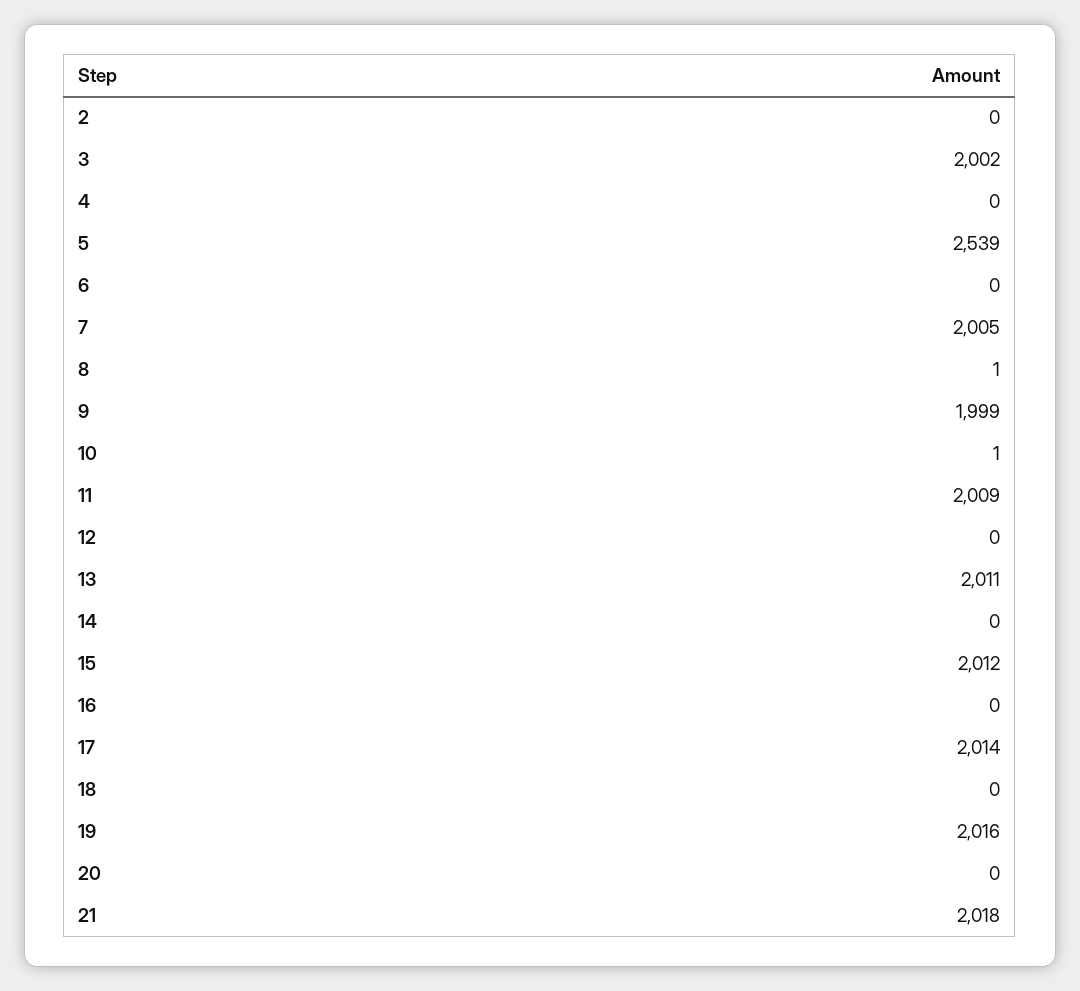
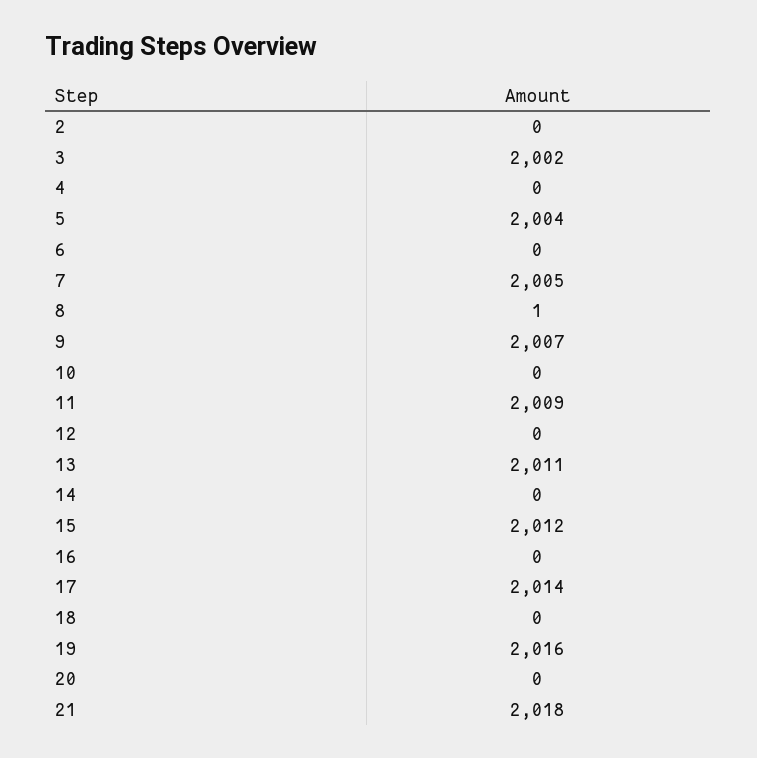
5: 2539 -> 2004
9: 1999 -> 2007
10: 1 -> 0

